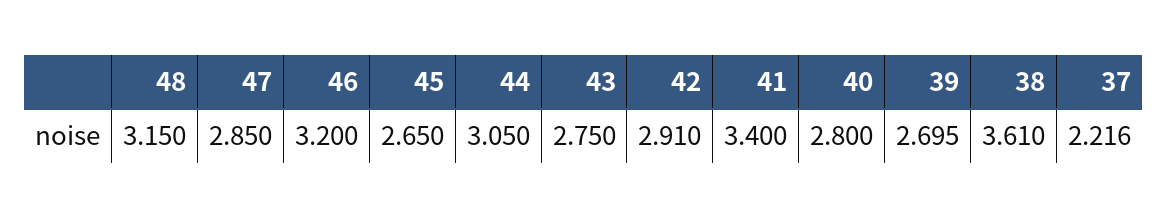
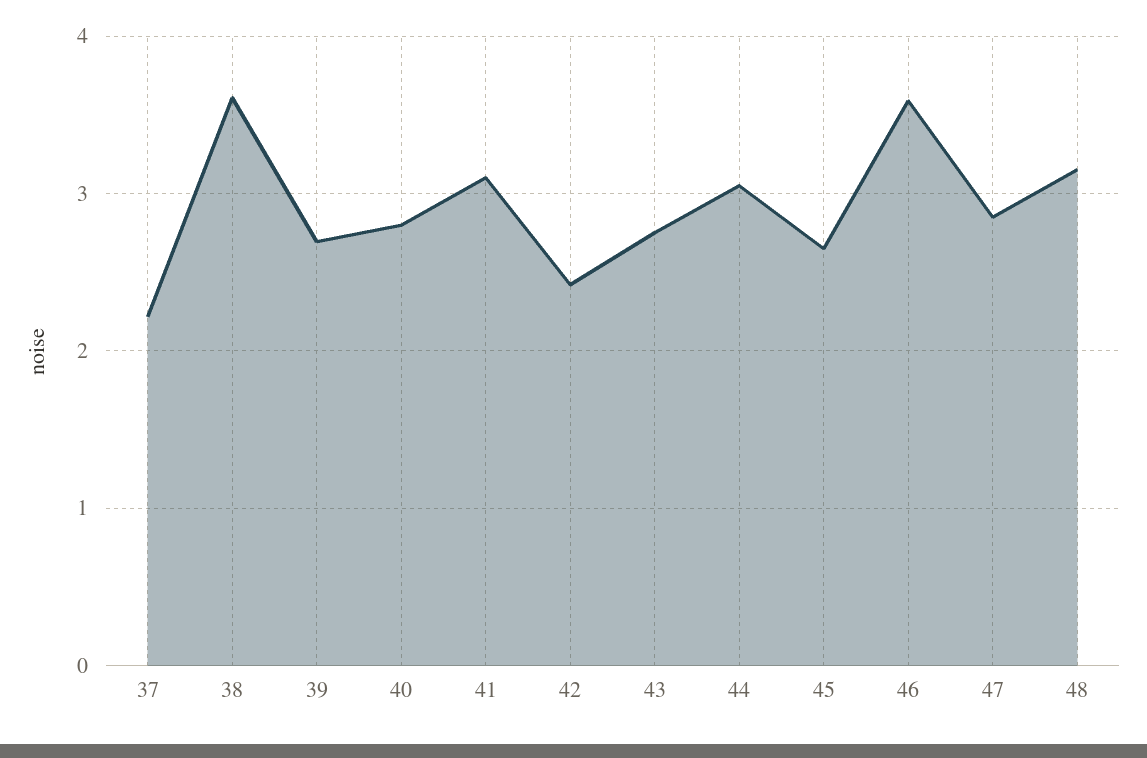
46: 3.2 -> 3.6
42: 2.91 -> 2.4
41: 3.4 -> 3.1

